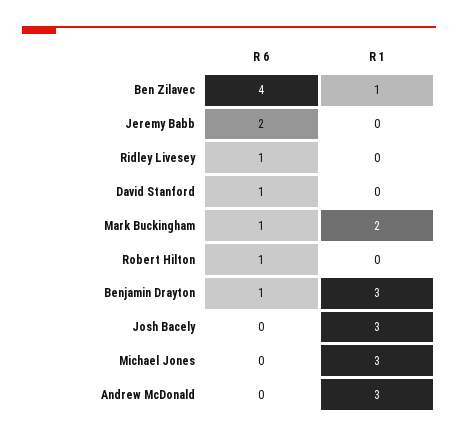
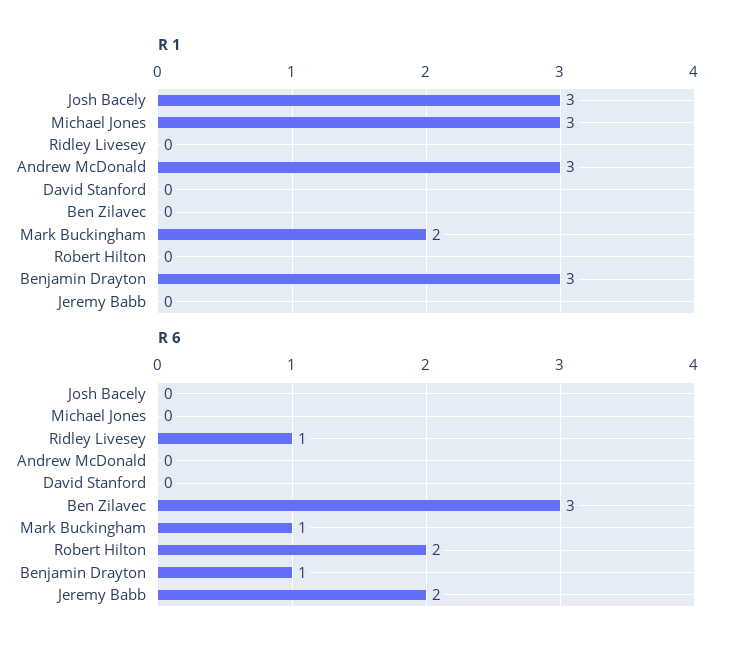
R 6, Ben Zilavec: 4 -> 3
R 1, Ben Zilavec: 1 -> 0
R 6, David Stanford: 1 -> 0
R 6, Robert Hilton: 1 -> 2

